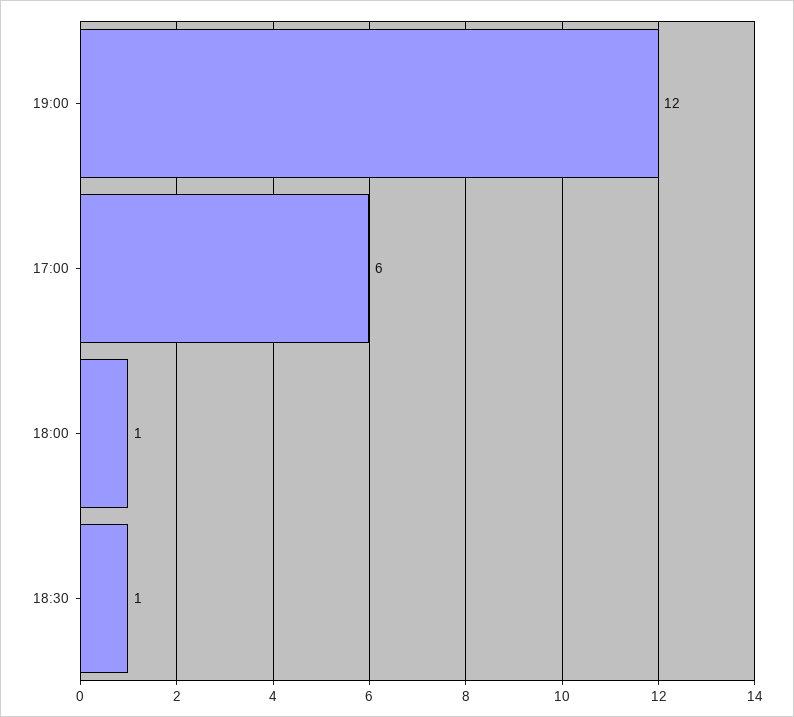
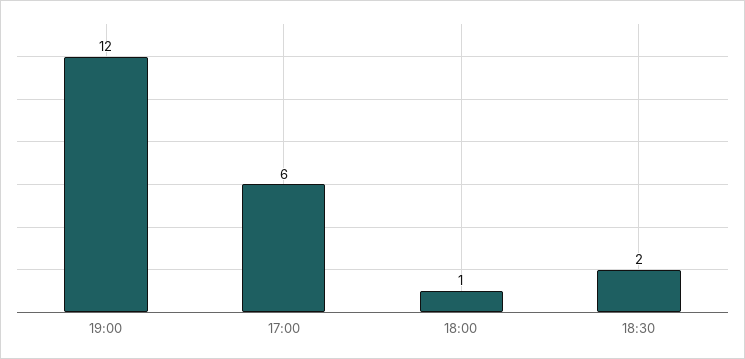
18:30: 1 -> 2

